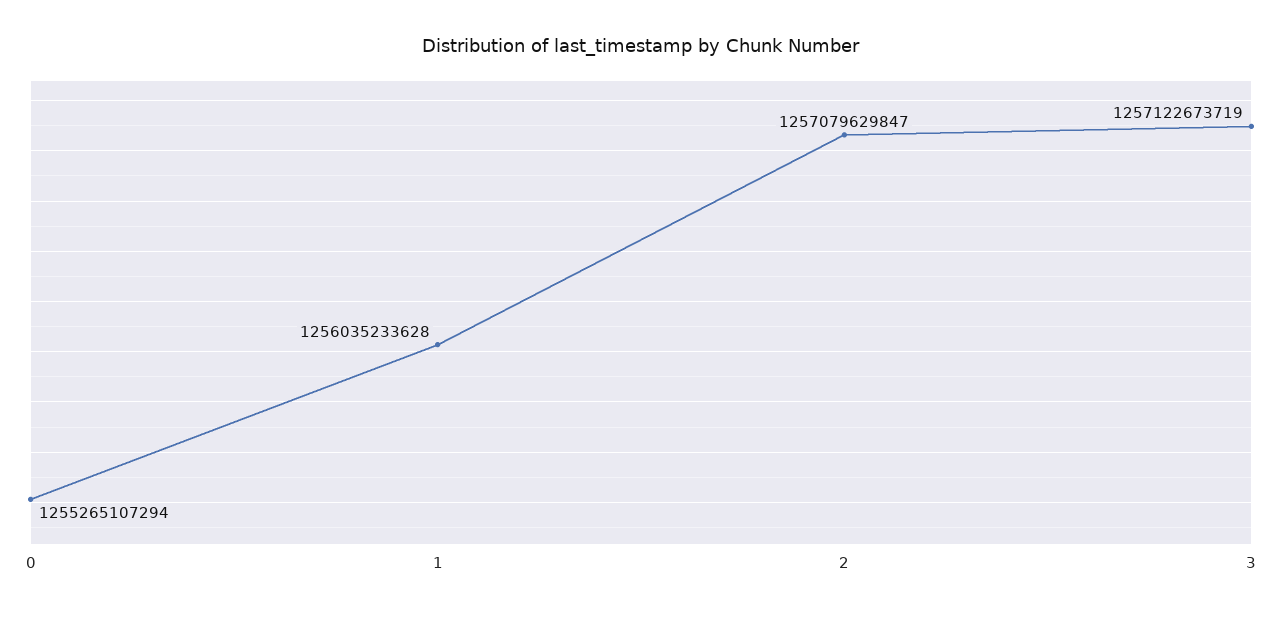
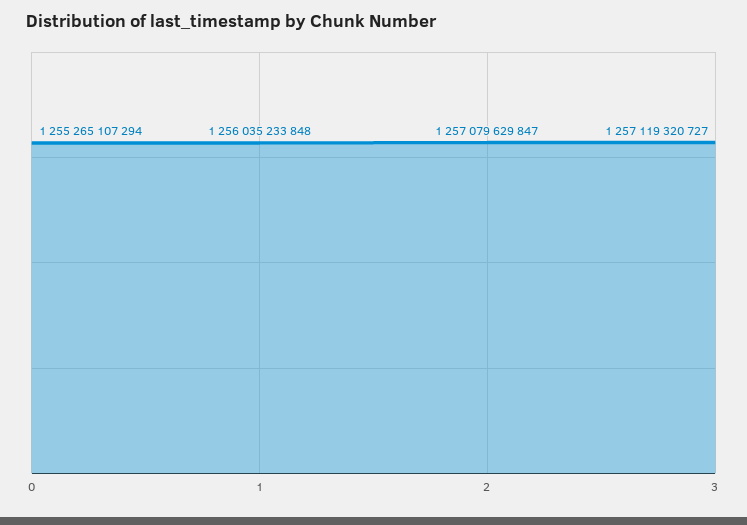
1: 1256035233628 -> 1256035233848
3: 1257122673719 -> 1257119320727

